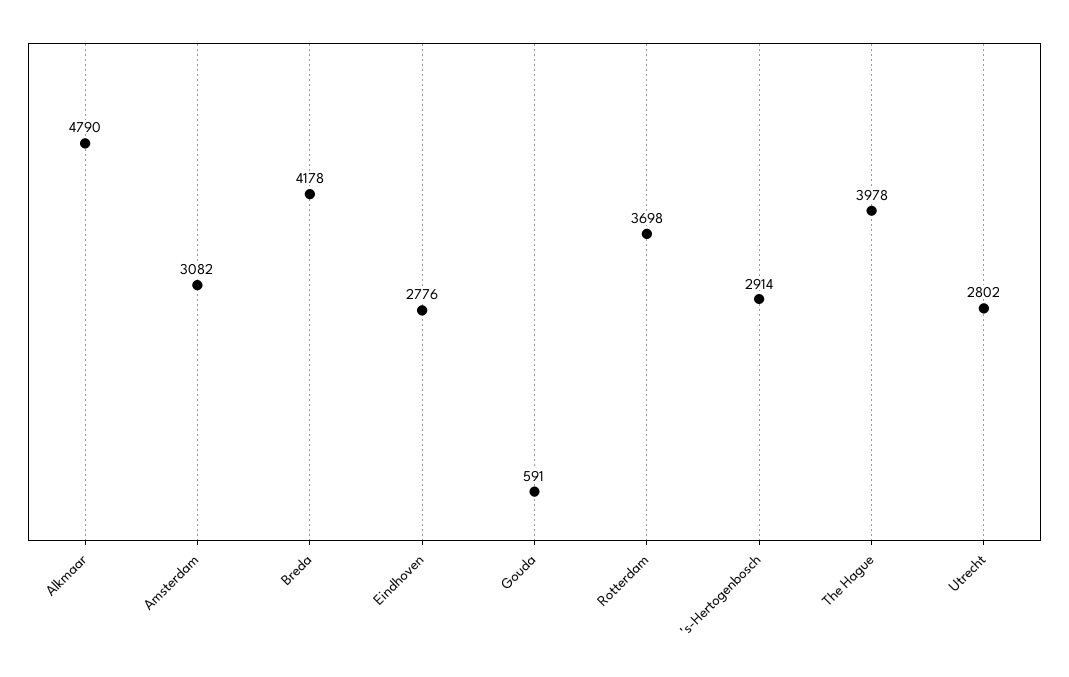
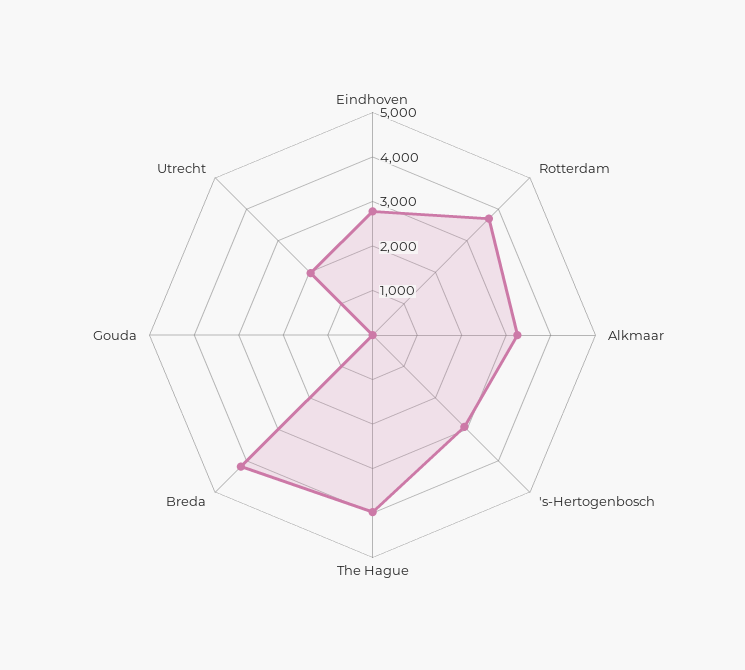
Alkmaar: 4790 -> 3200
Amsterdam: 3082 -> none
Gouda: 591 -> 0
Utrecht: 2802 -> 2000

